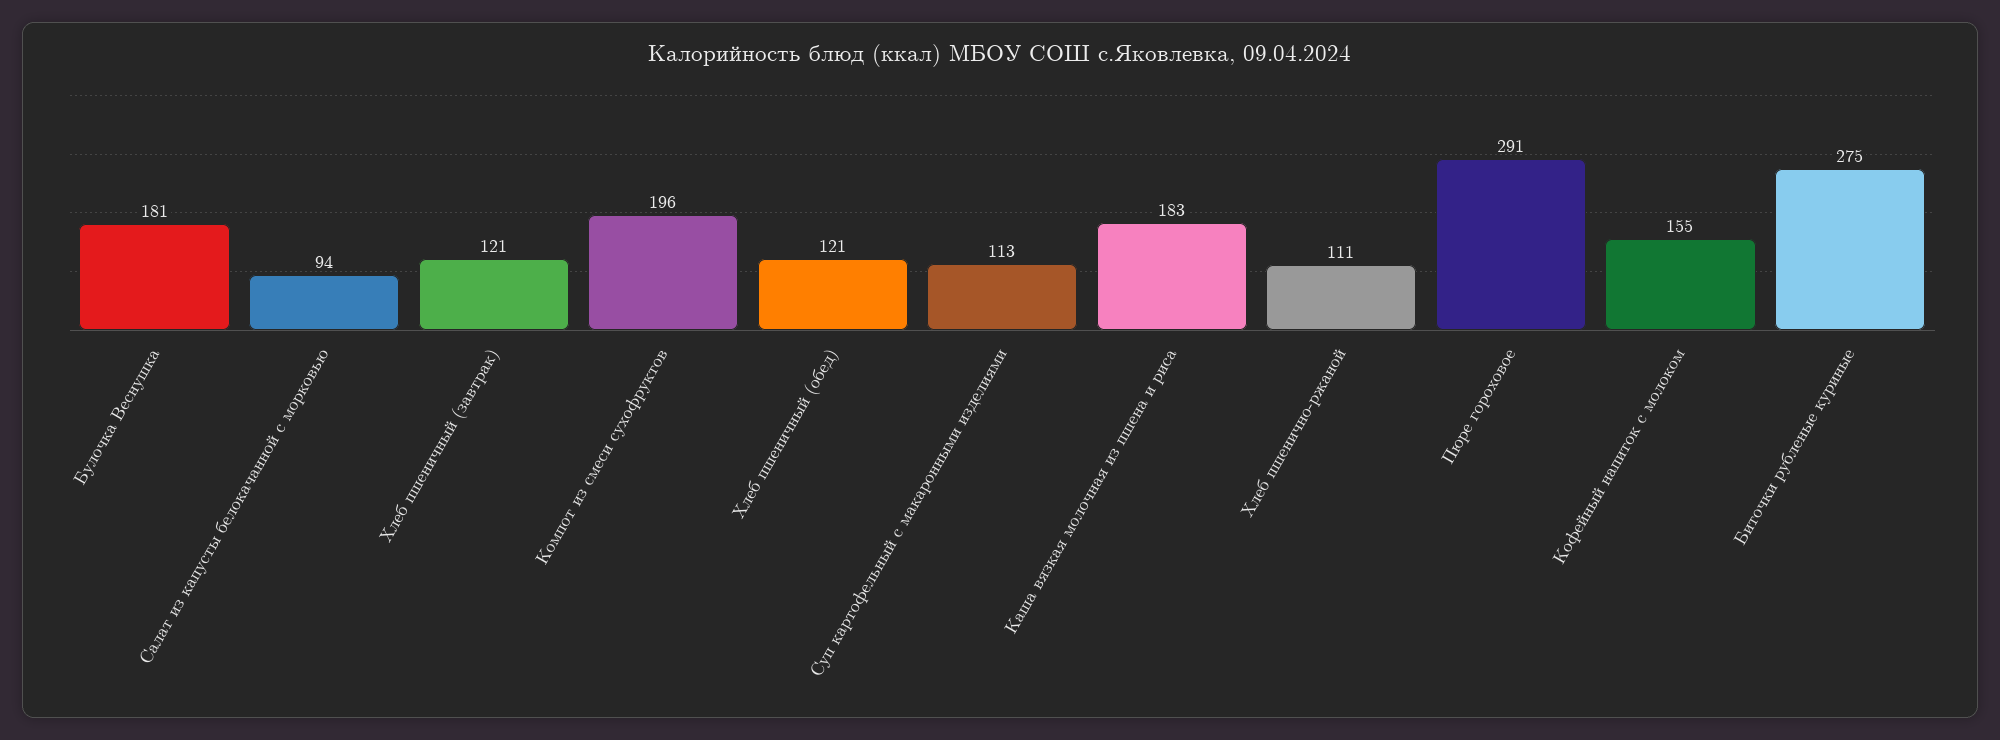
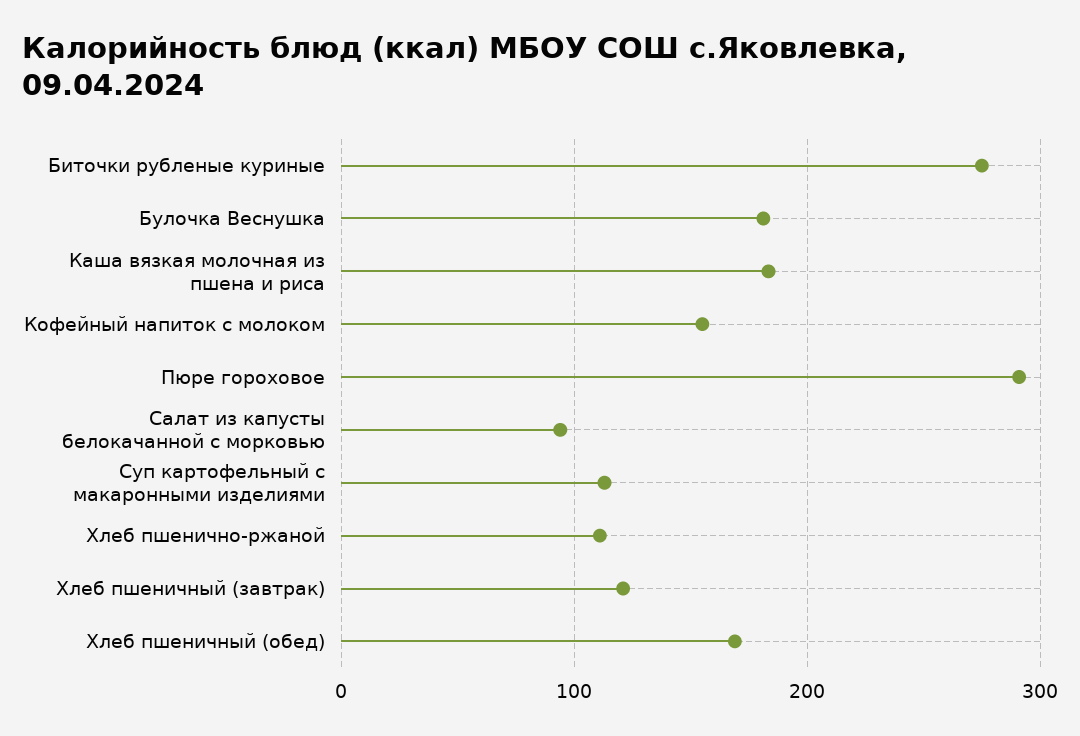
Компот из смеси сухофруктов: 196 -> none
Хлеб пшеничный (обед): 121 -> 170

